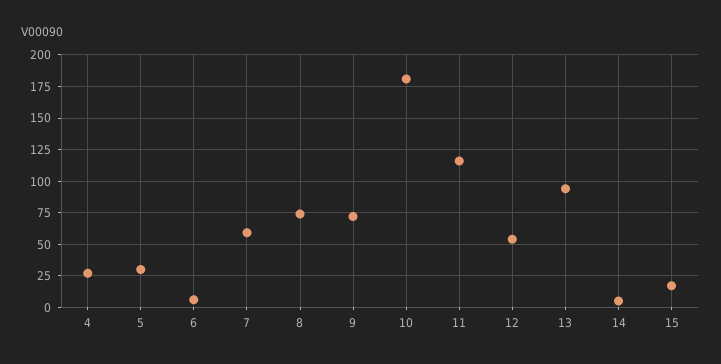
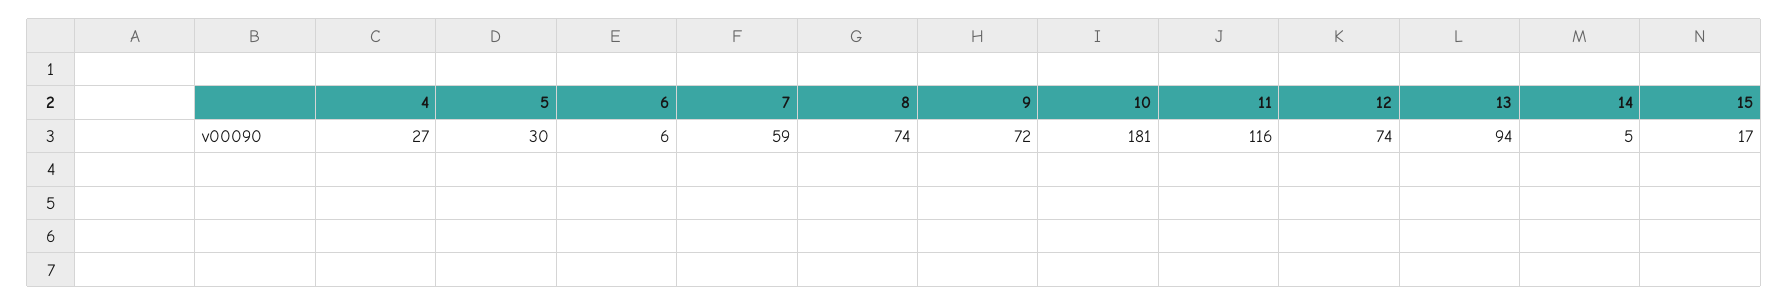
12: 55 -> 74

